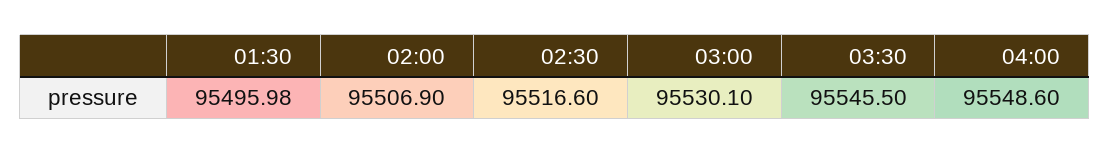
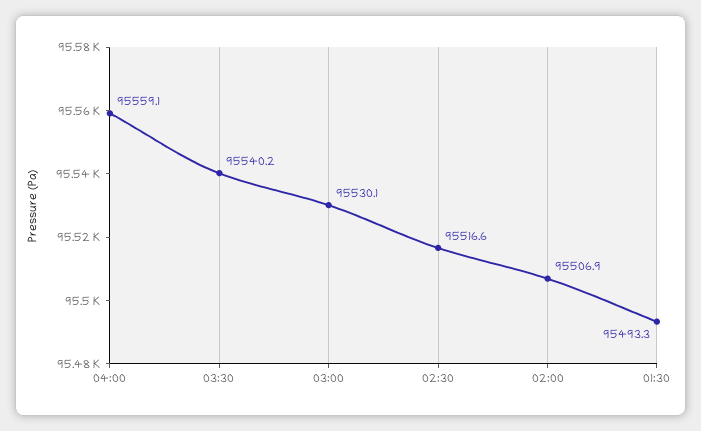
01:30: 95495.98 -> 95493.3
03:30: 95545.5 -> 95540.2
04:00: 95548.6 -> 95559.1

